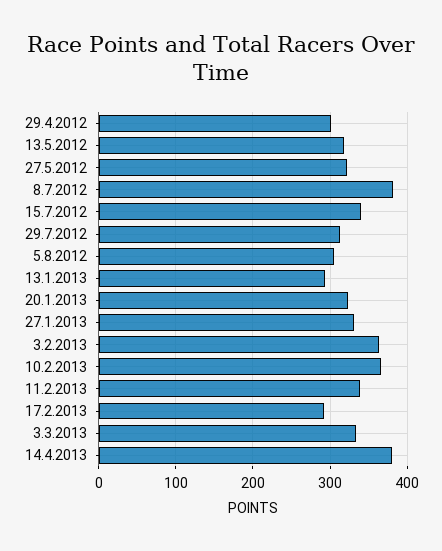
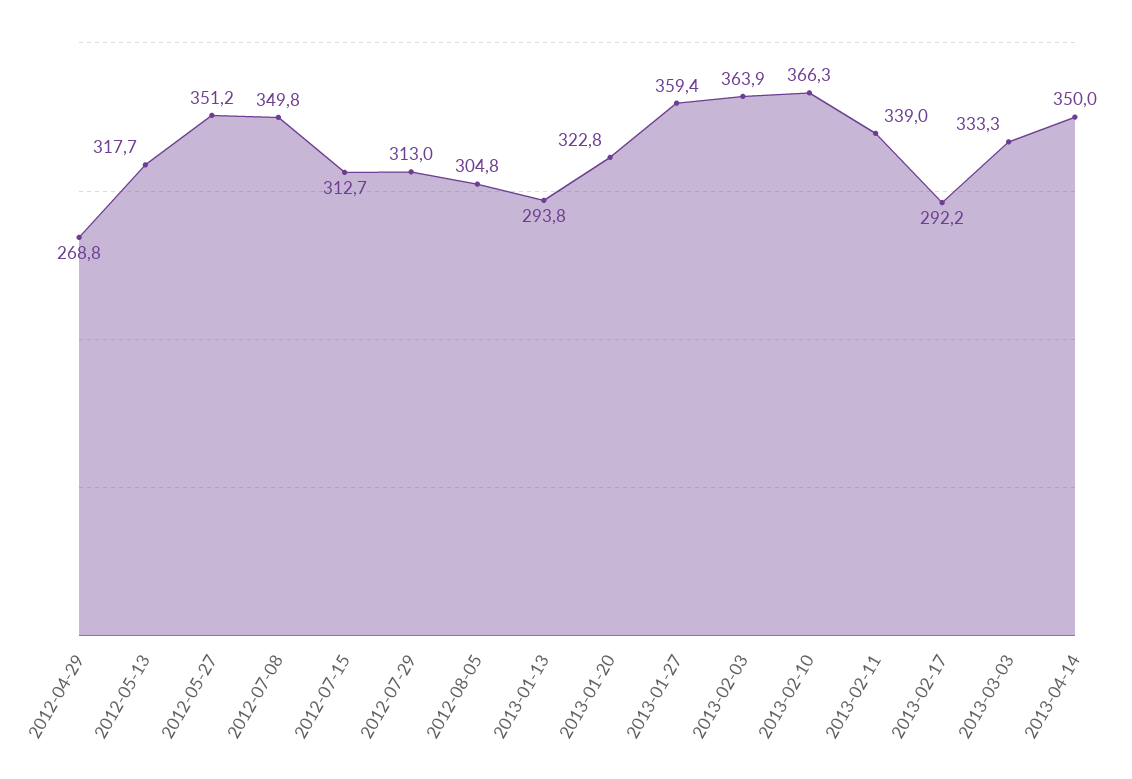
29.4.2012: 300 -> 268.8
27.5.2012: 320 -> 351.2
8.7.2012: 380 -> 349.8
15.7.2012: 340 -> 312.7
27.1.2013: 330 -> 359.4
14.4.2013: 380 -> 350

